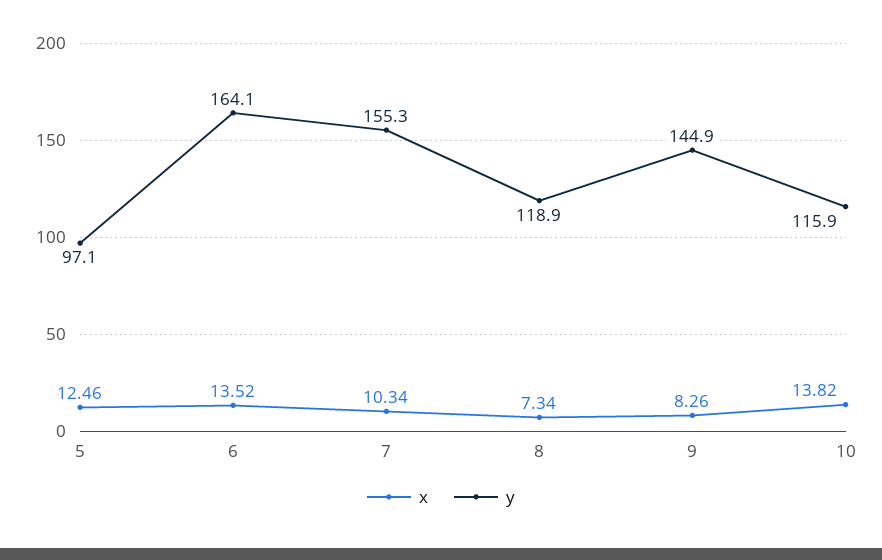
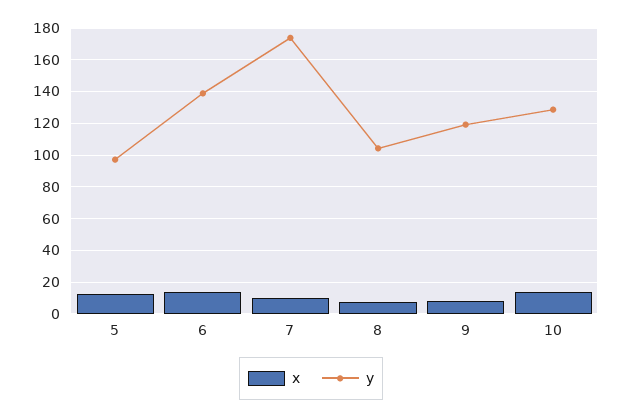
y, 6: 164.1 -> 140
y, 7: 155.3 -> 175
y, 8: 118.9 -> 105
y, 9: 144.9 -> 120
y, 10: 115.9 -> 130

